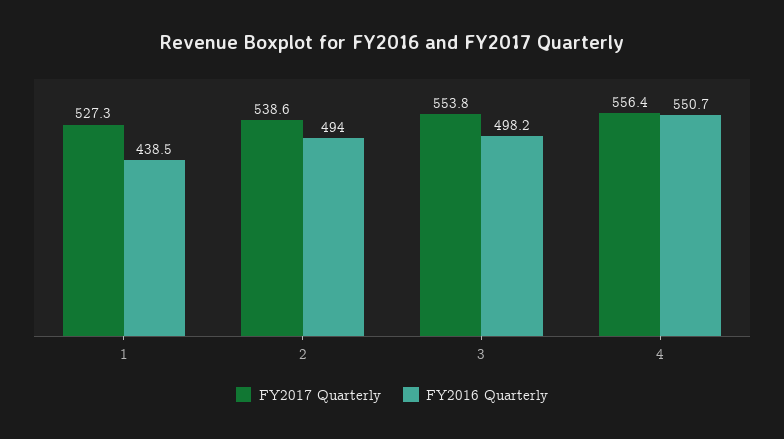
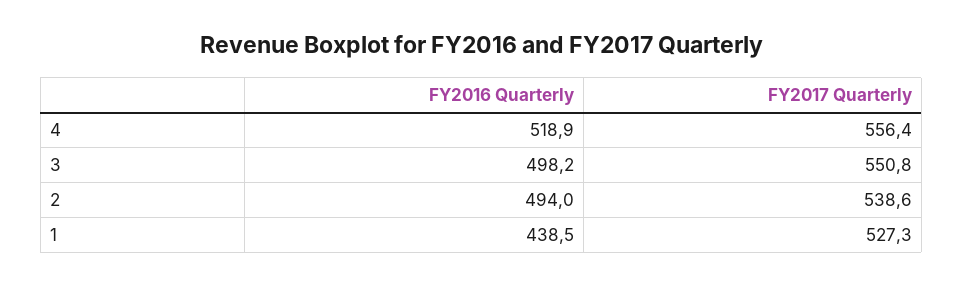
FY2017 Quarterly, 3: 553.8 -> 550.8
FY2016 Quarterly, 4: 550.7 -> 518.9

